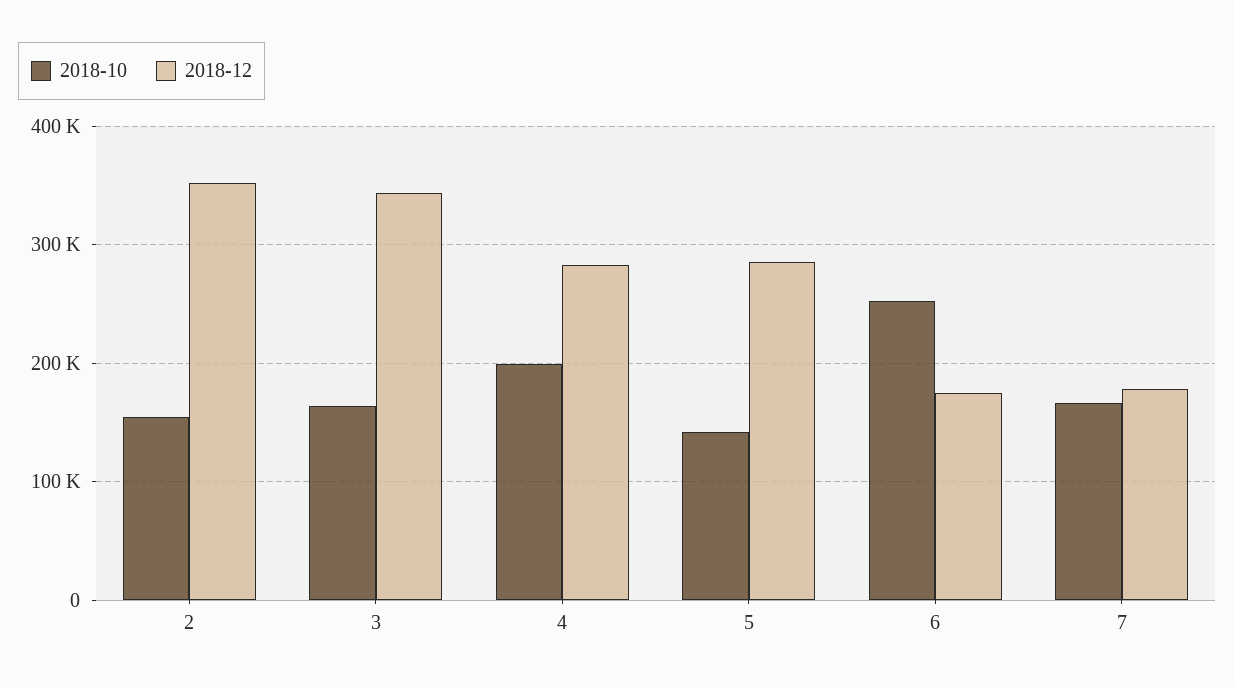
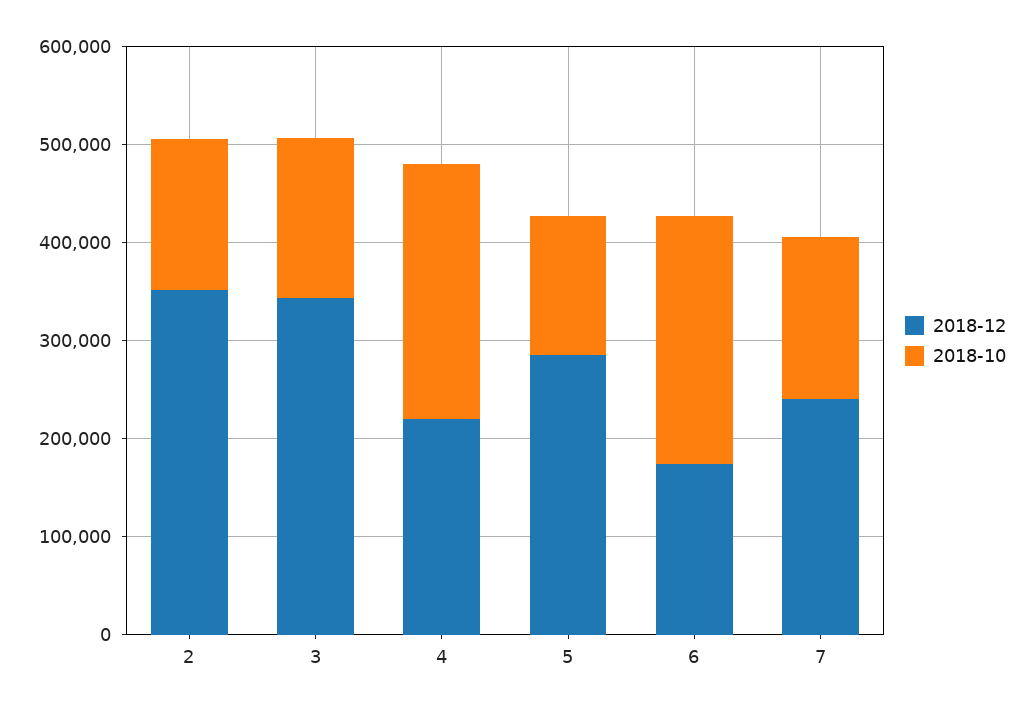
2018-10, 4: 200000 -> 260000
2018-12, 4: 280000 -> 220000
2018-12, 7: 180000 -> 240000

